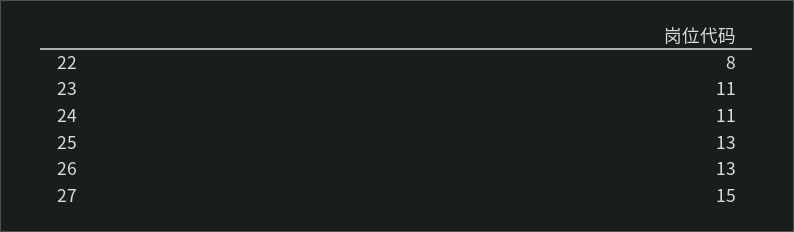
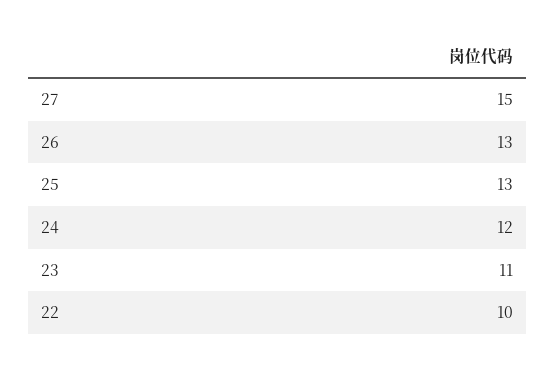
22: 8 -> 10
24: 11 -> 12

